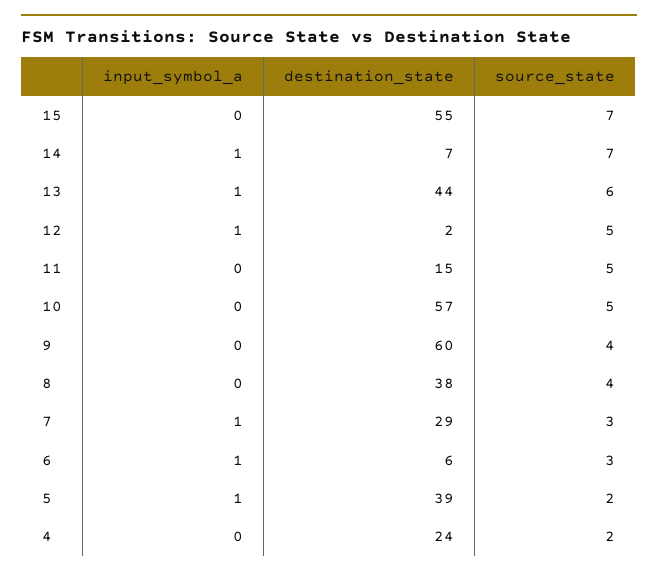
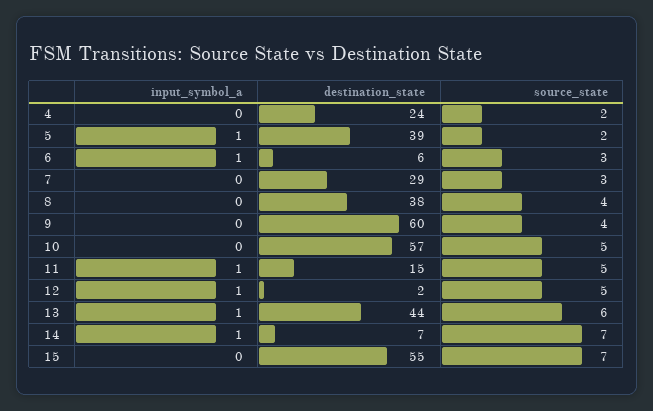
input_symbol_a, 11: 0 -> 1
input_symbol_a, 7: 1 -> 0

